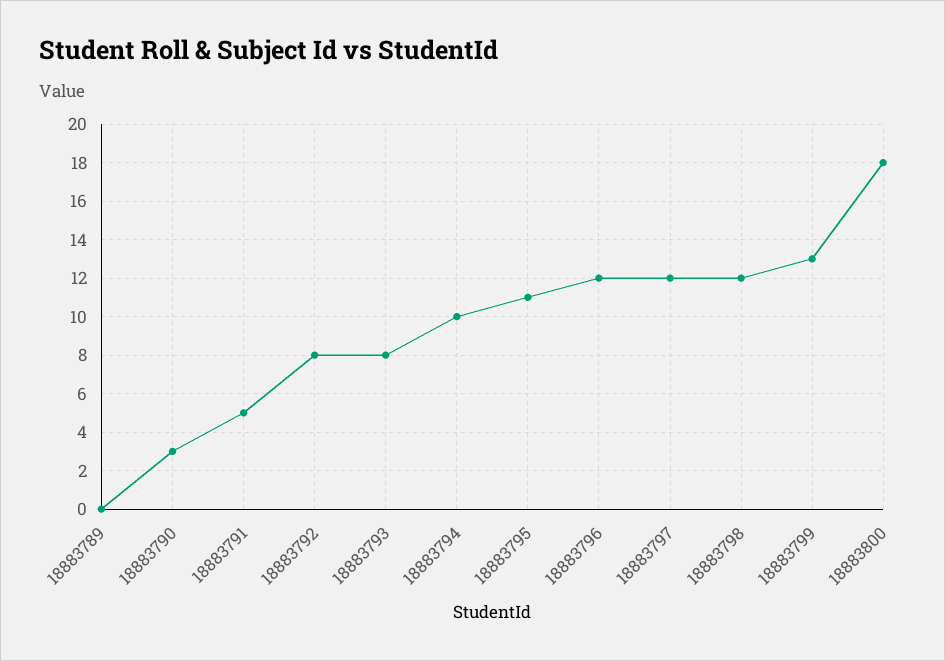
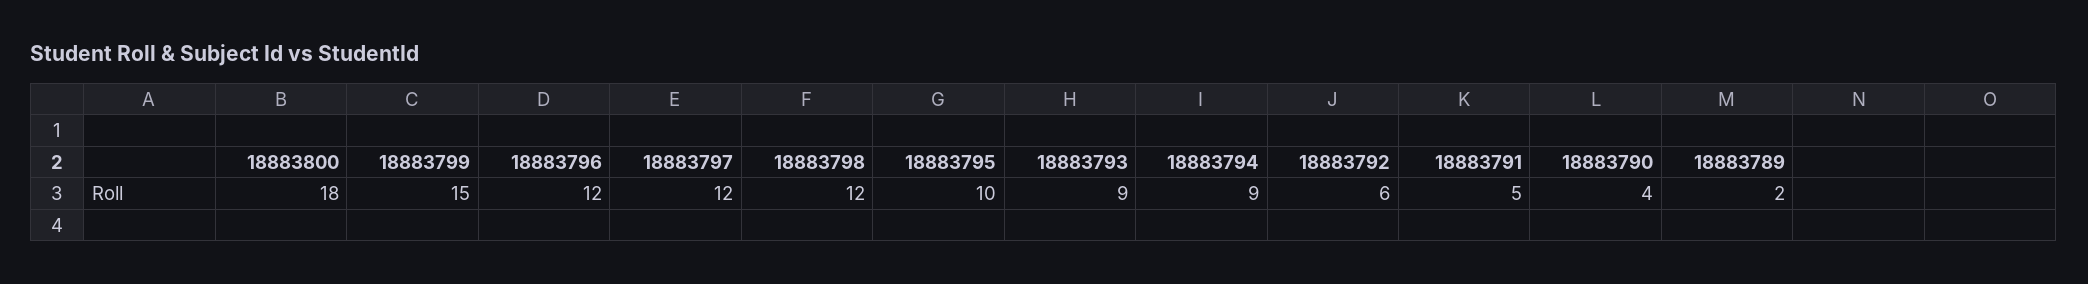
18883789: 0 -> 2
18883790: 3 -> 4
18883792: 8 -> 6
18883793: 8 -> 9
18883794: 10 -> 9
18883795: 11 -> 10
18883799: 13 -> 15

